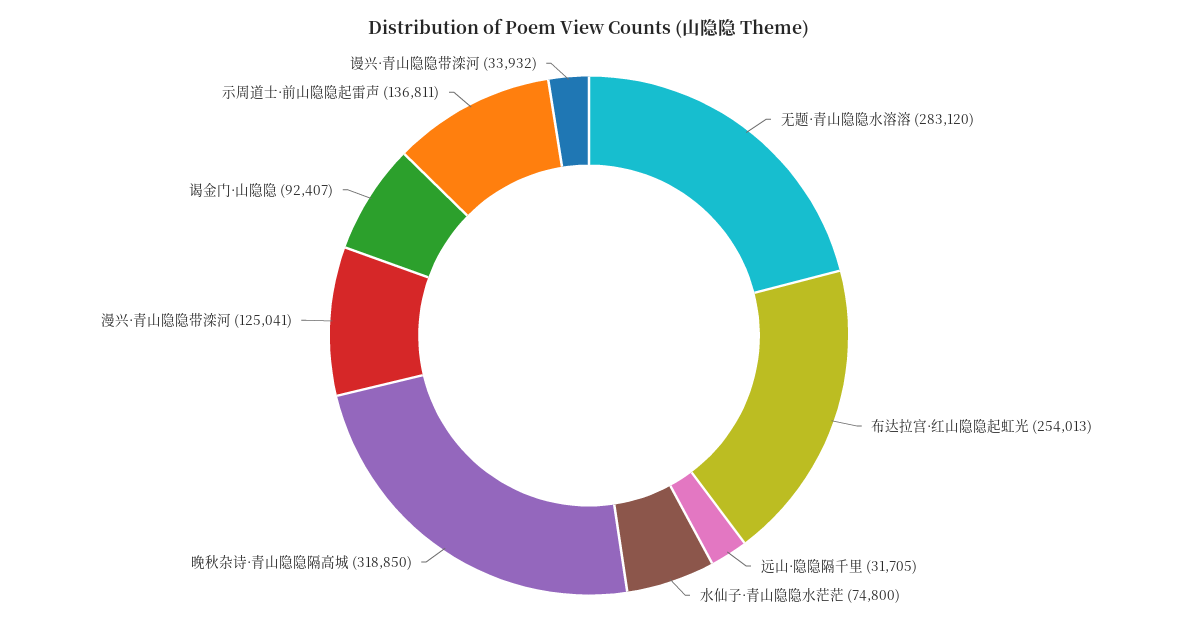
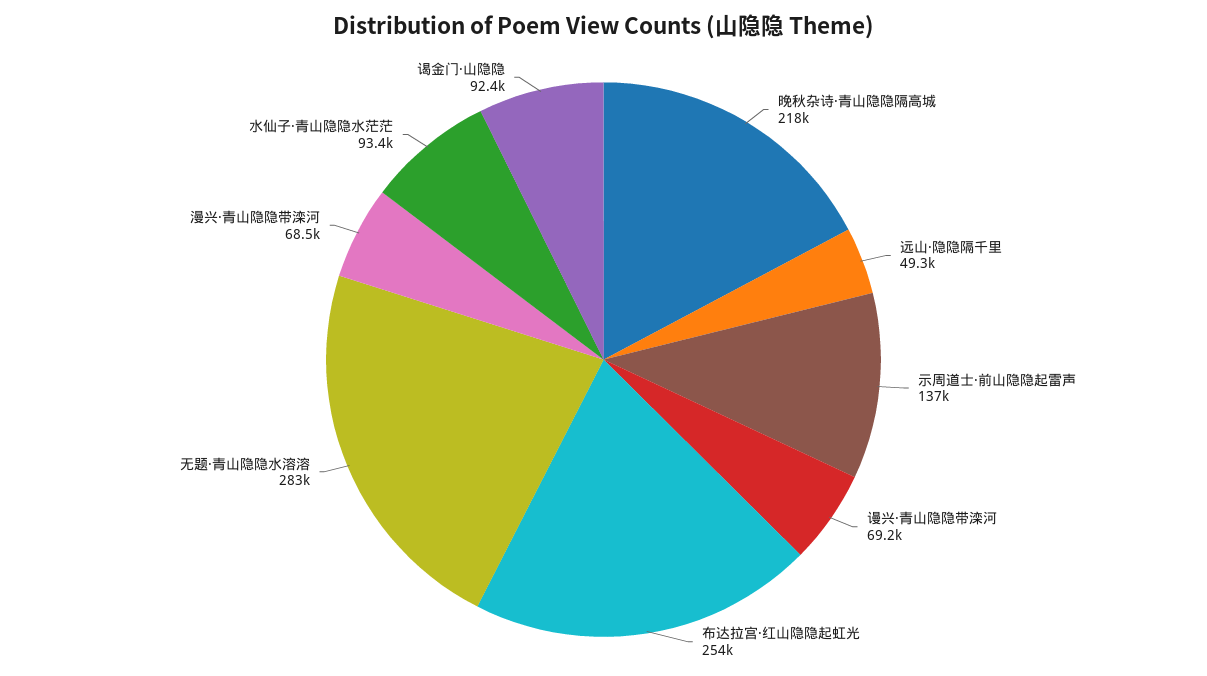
远山·隐隐隔千里: 31705 -> 49300
水仙子·青山隐隐水茫茫: 74800 -> 93400
晚秋杂诗·青山隐隐隔高城: 318850 -> 218000
漫兴·青山隐隐带滦河: 125041 -> 68500
谩兴·青山隐隐带滦河: 33932 -> 69200

